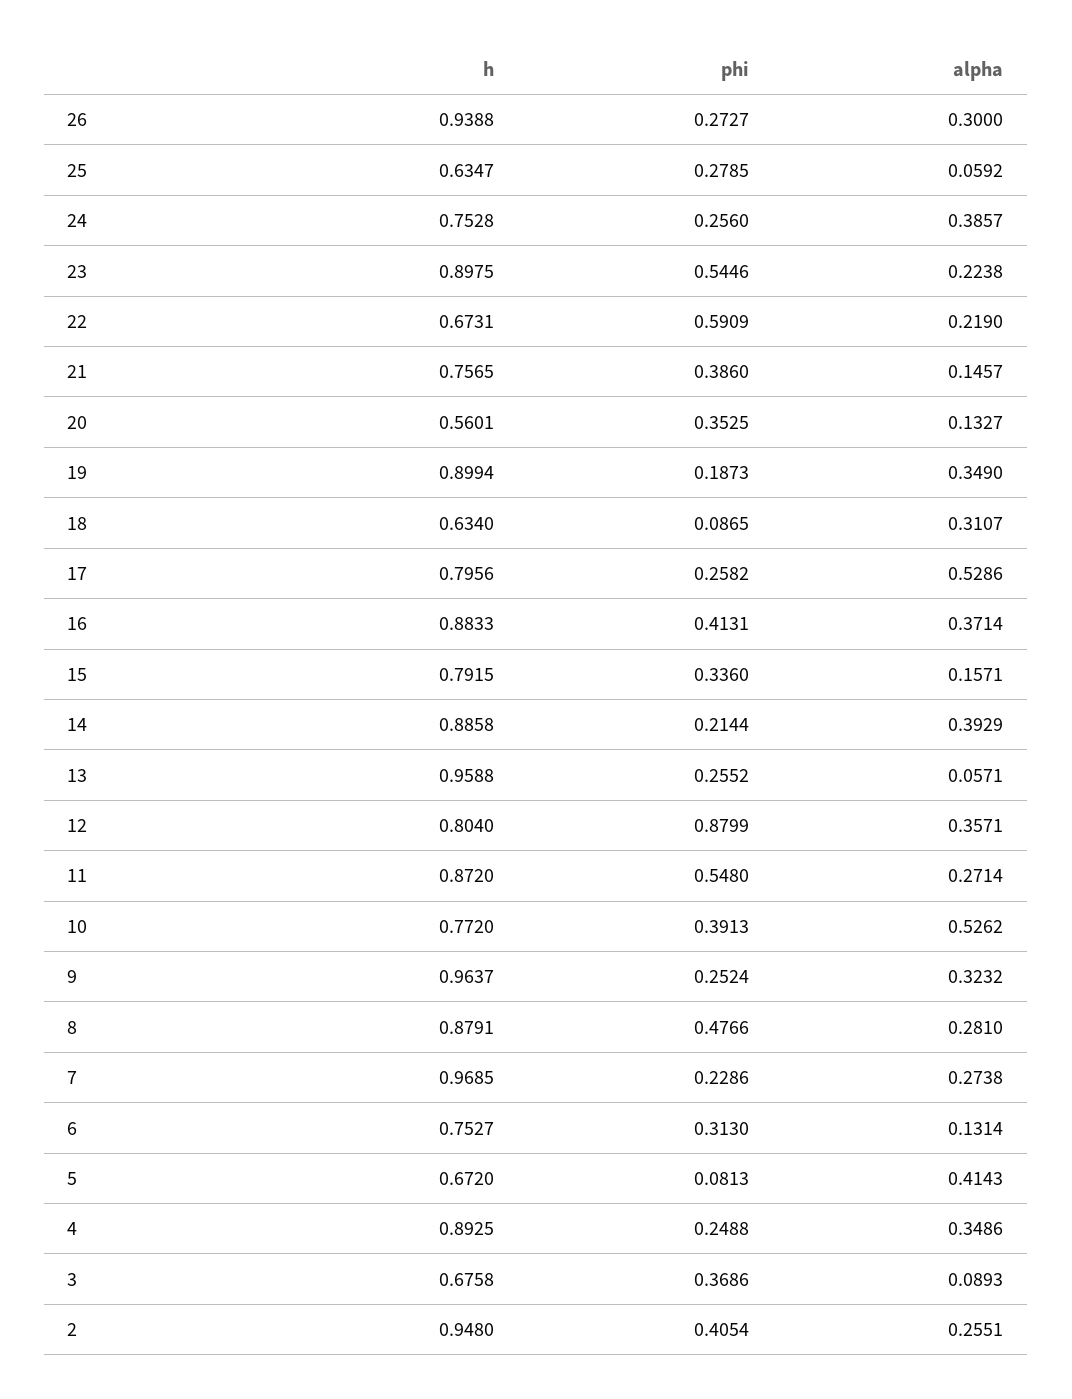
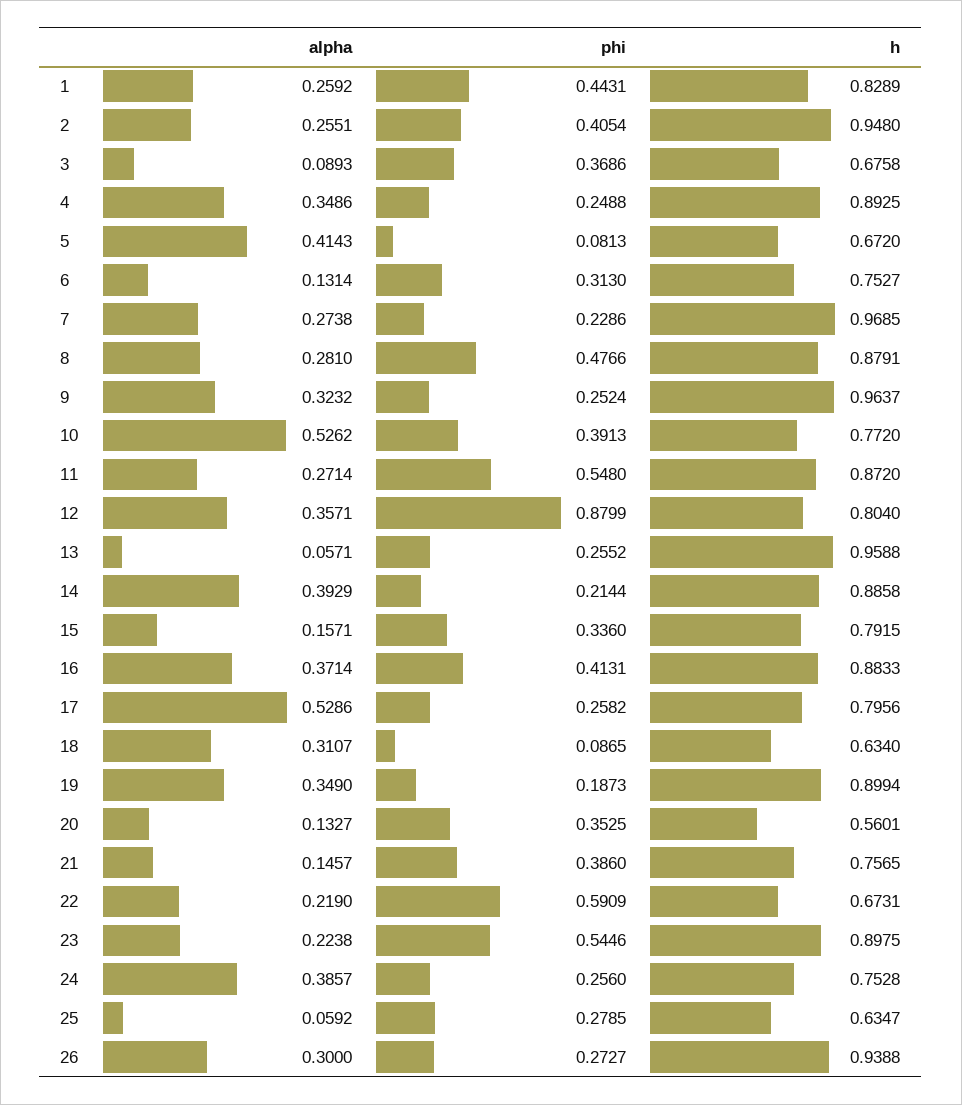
alpha, 1: none -> 0.2592
phi, 1: none -> 0.4431
h, 1: none -> 0.8289

